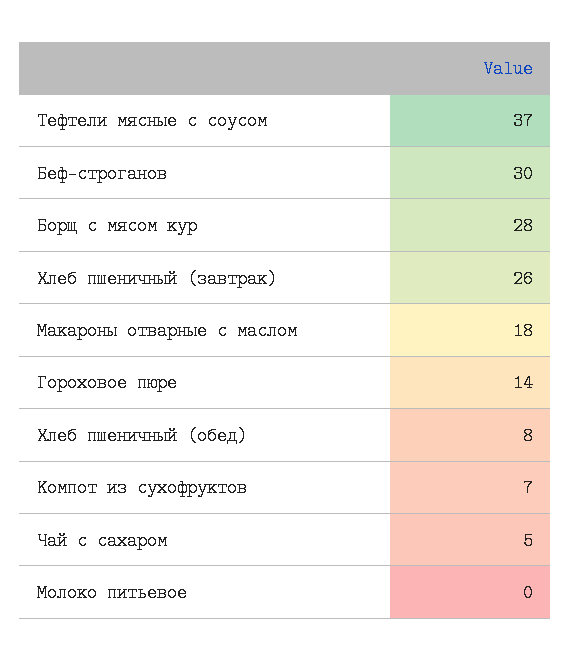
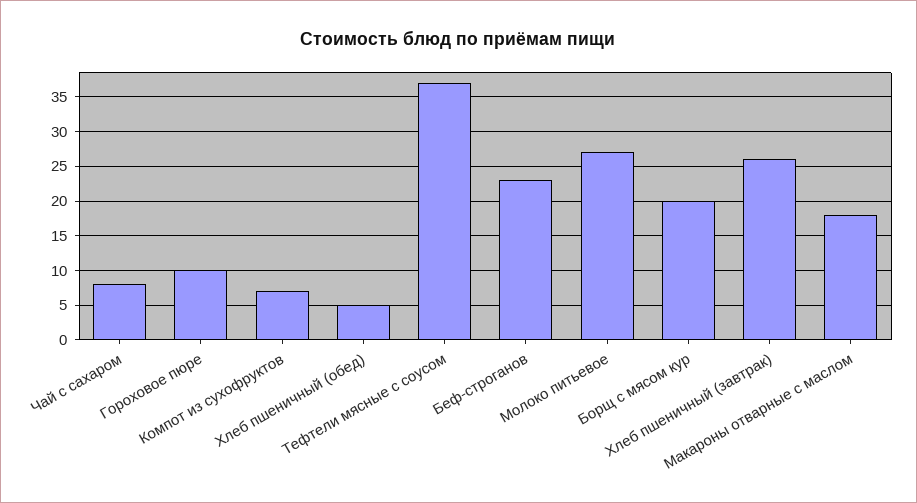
Беф-строганов: 30 -> 23
Борщ с мясом кур: 28 -> 20
Гороховое пюре: 14 -> 10
Хлеб пшеничный (обед): 8 -> 5
Чай с сахаром: 5 -> 8
Молоко питьевое: 0 -> 27

